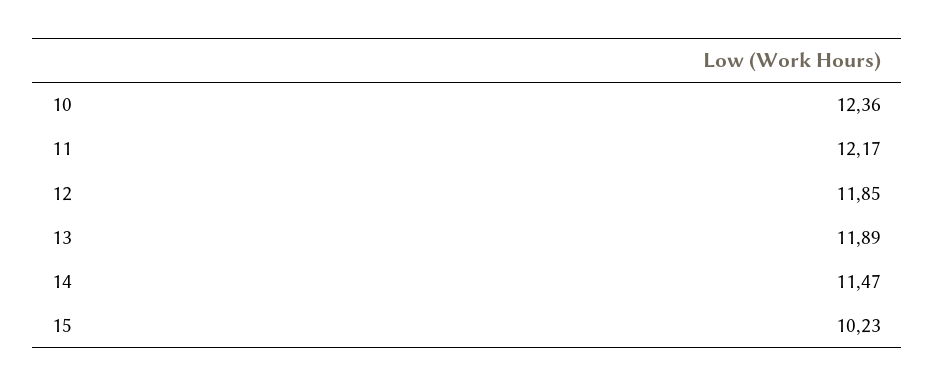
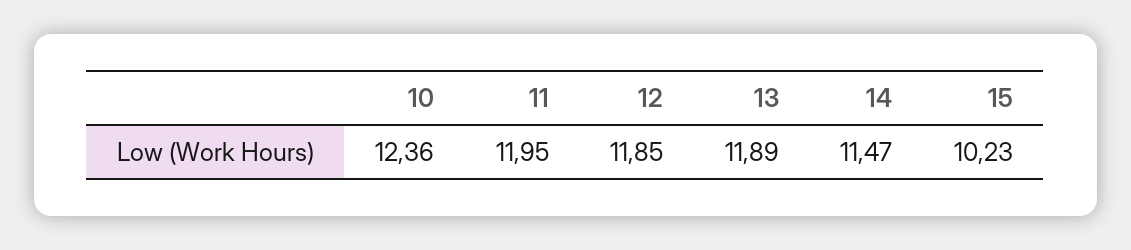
11: 12.17 -> 11.95

